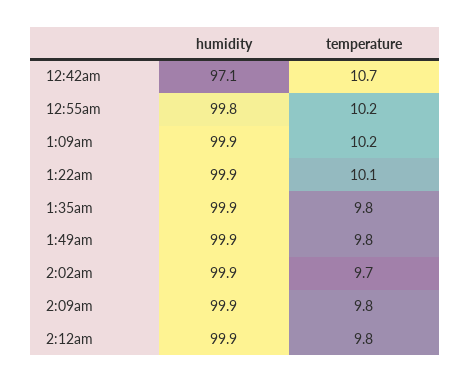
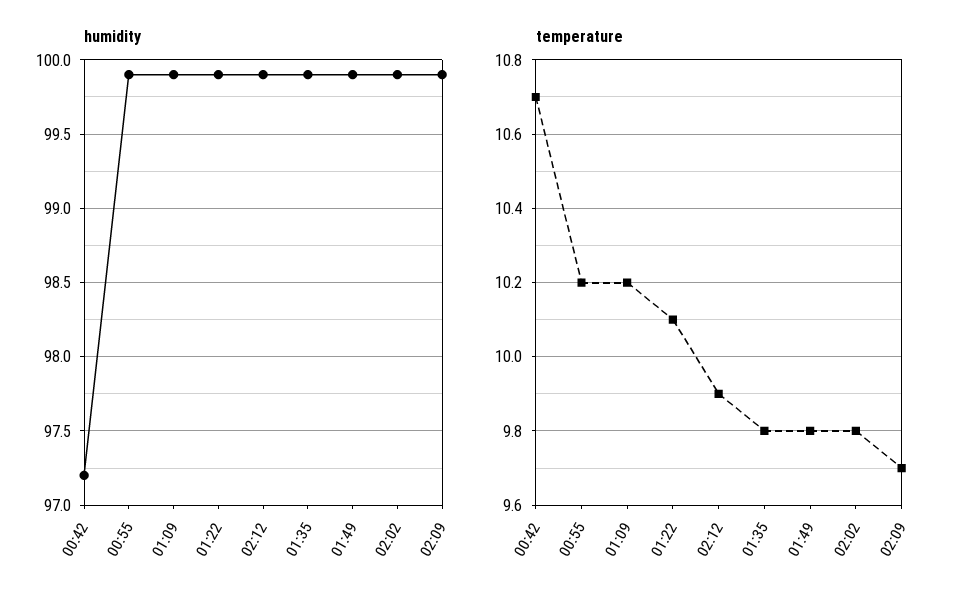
humidity, 12:42am: 97.1 -> 97.2
humidity, 12:55am: 99.8 -> 99.9
temperature, 2:02am: 9.7 -> 9.8
temperature, 2:09am: 9.8 -> 9.7
temperature, 2:12am: 9.8 -> 9.9

